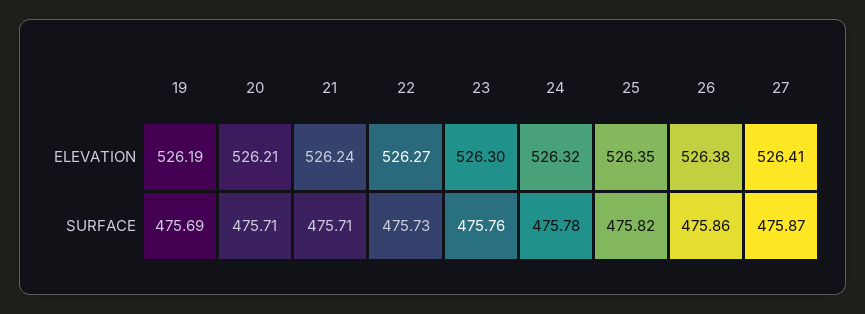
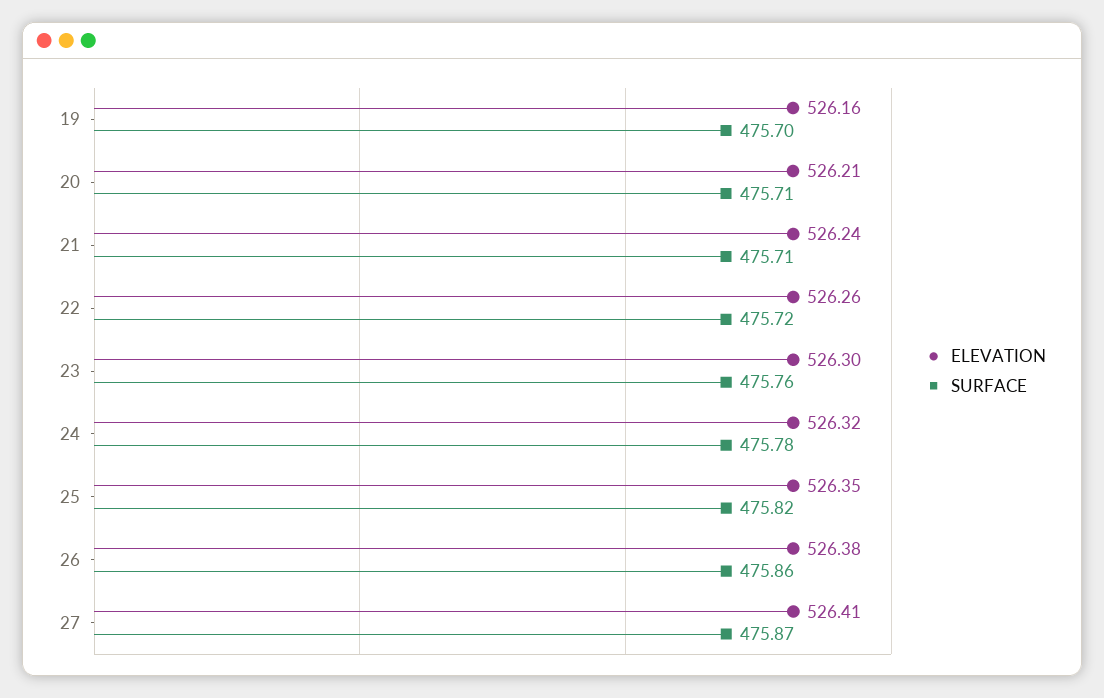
ELEVATION, 19: 526.19 -> 526.16
ELEVATION, 22: 526.27 -> 526.26
SURFACE, 19: 475.69 -> 475.7
SURFACE, 22: 475.73 -> 475.72

